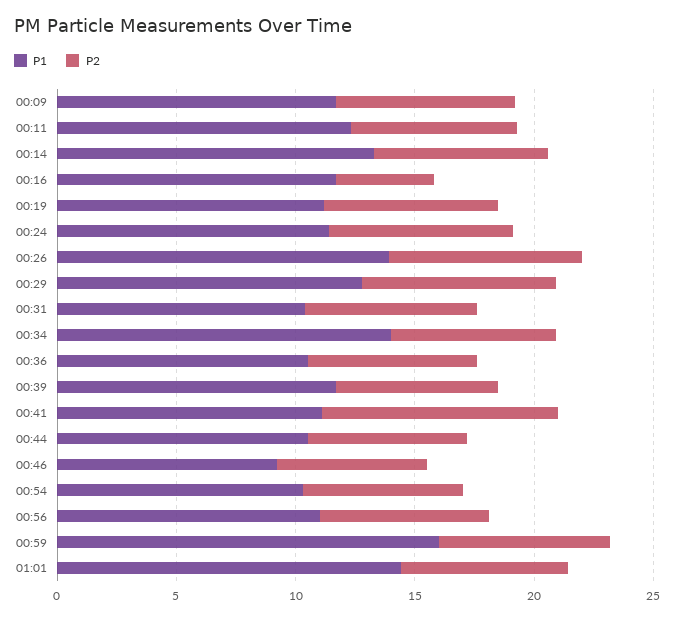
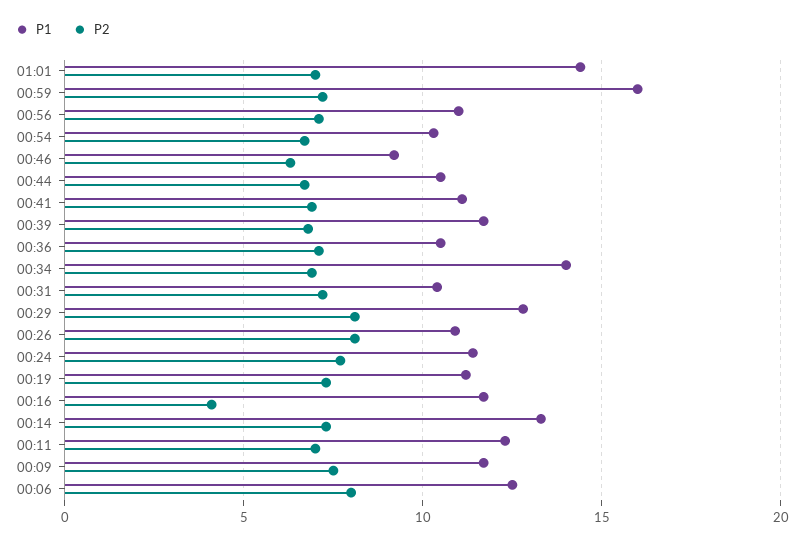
P1, 00:26: 14 -> 11
P2, 00:41: 10 -> 7
P1, 00:06: none -> 12.5
P2, 00:06: none -> 8

